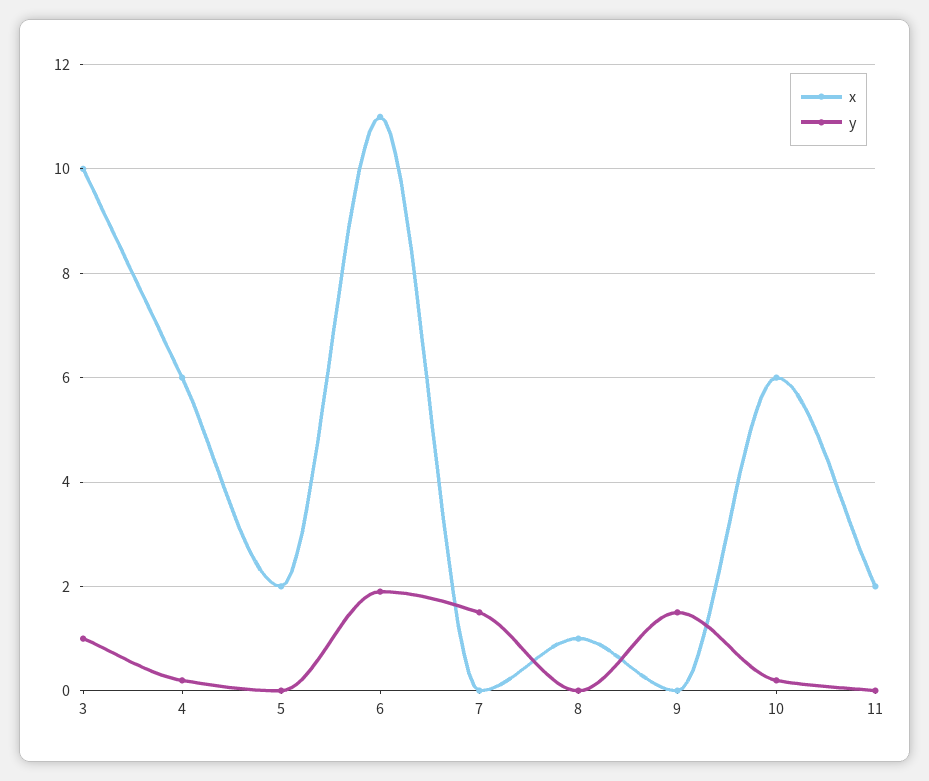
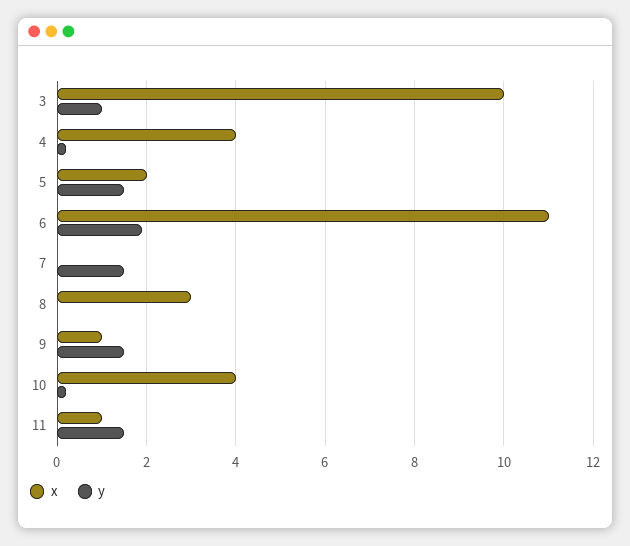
x, 4: 6 -> 4
y, 5: 0 -> 1.5
x, 8: 1 -> 3
x, 9: 0 -> 1
x, 10: 6 -> 4
x, 11: 2 -> 1
y, 11: 0 -> 1.5

